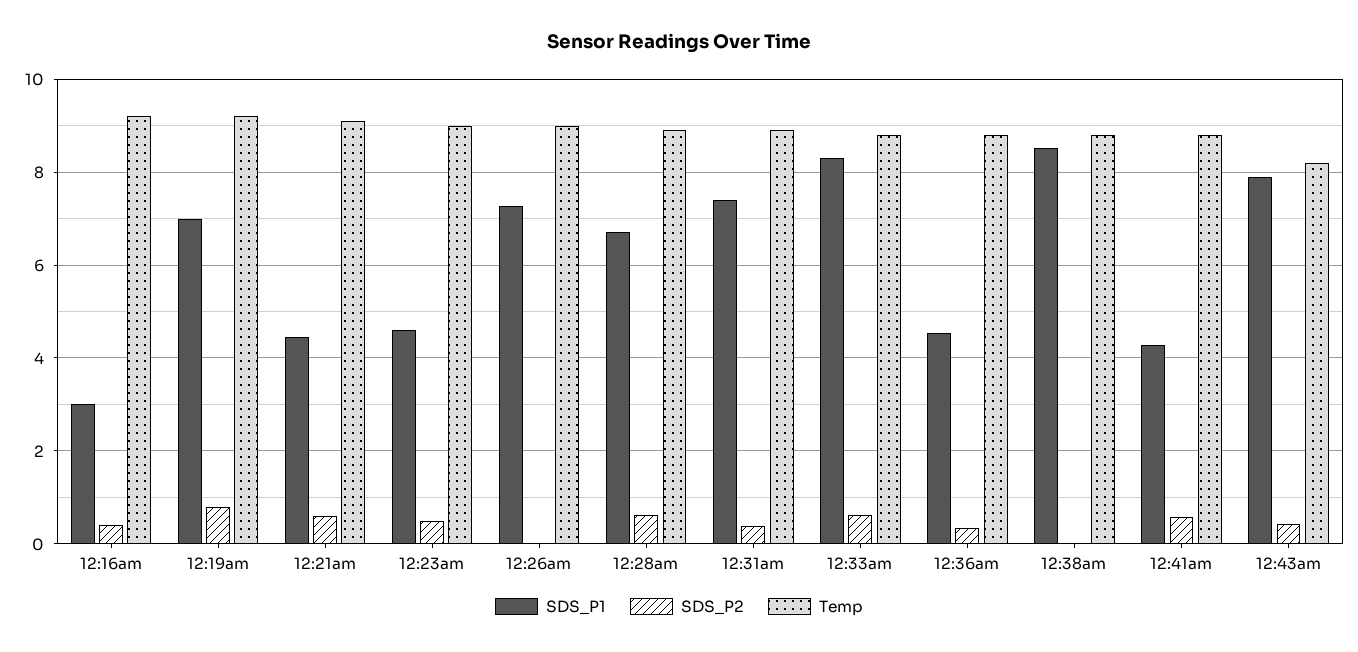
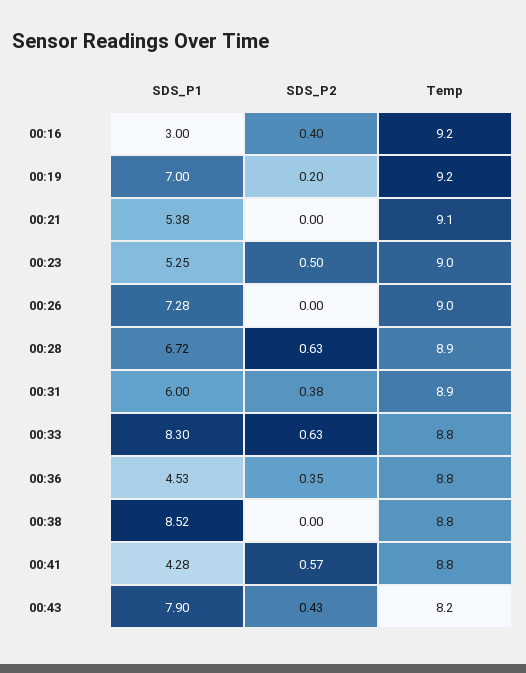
SDS_P2, 12:19am: 0.8 -> 0.2
SDS_P1, 12:21am: 4.4 -> 5.38
SDS_P2, 12:21am: 0.6 -> 0
SDS_P1, 12:23am: 4.6 -> 5.25
SDS_P1, 12:31am: 7.4 -> 6

